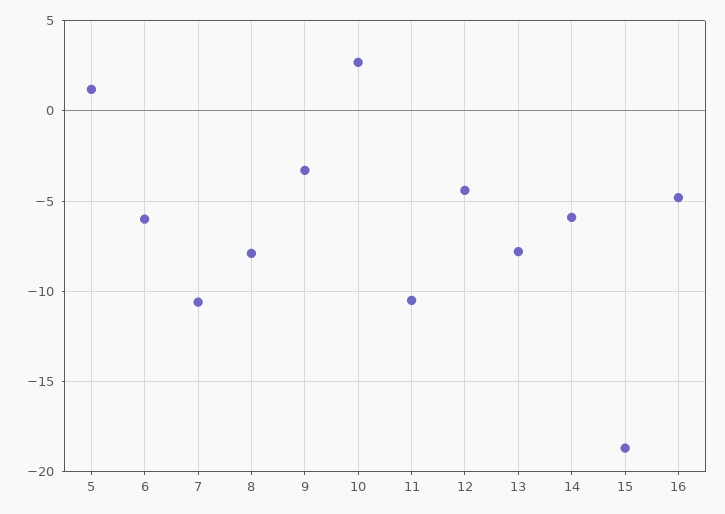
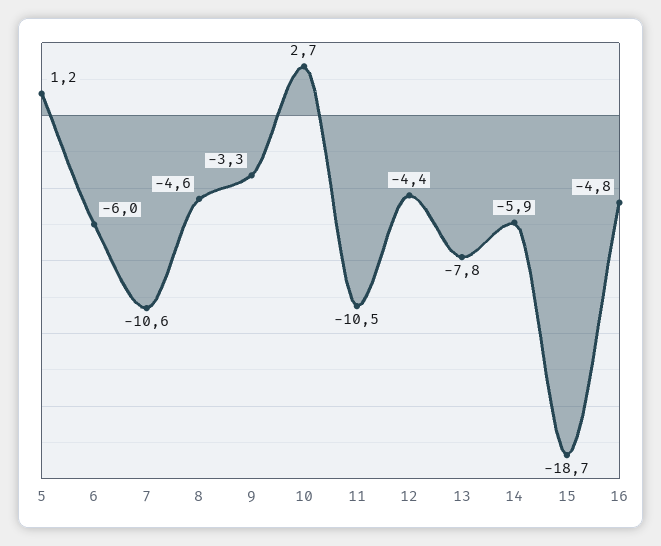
8: -8 -> -4.6

